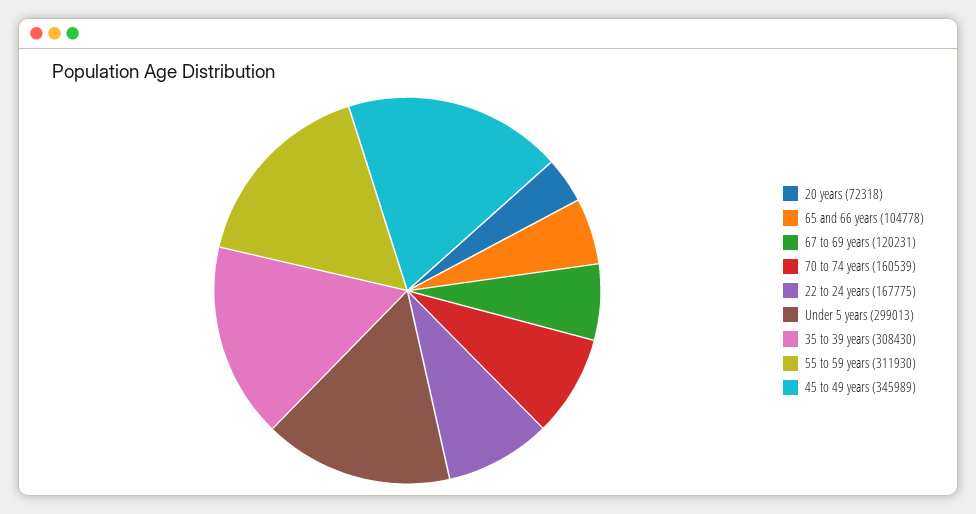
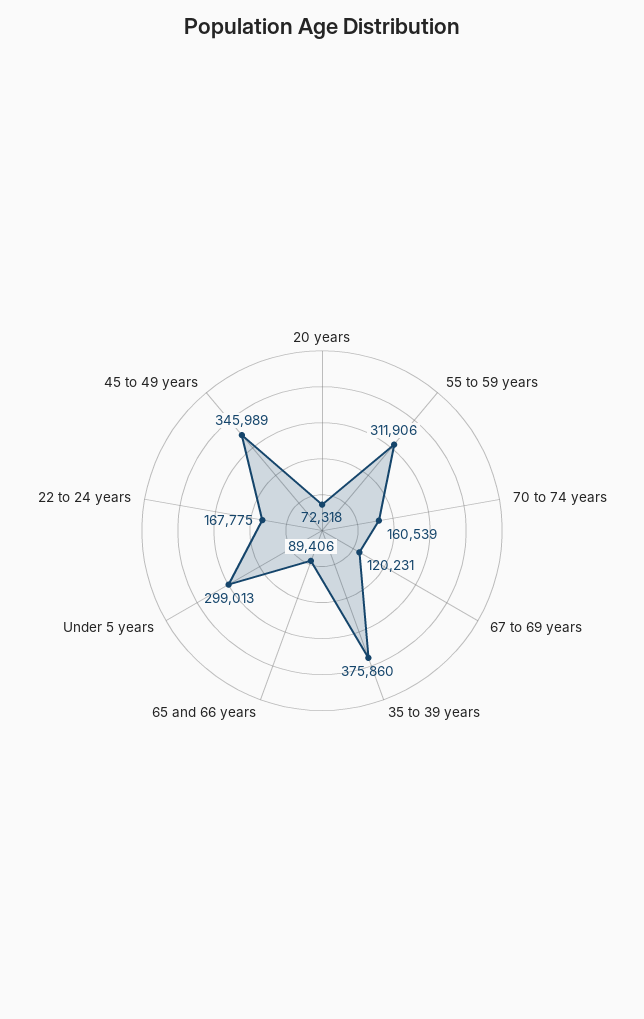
65 and 66 years: 104778 -> 89406
35 to 39 years: 308430 -> 375860
55 to 59 years: 311930 -> 311906

